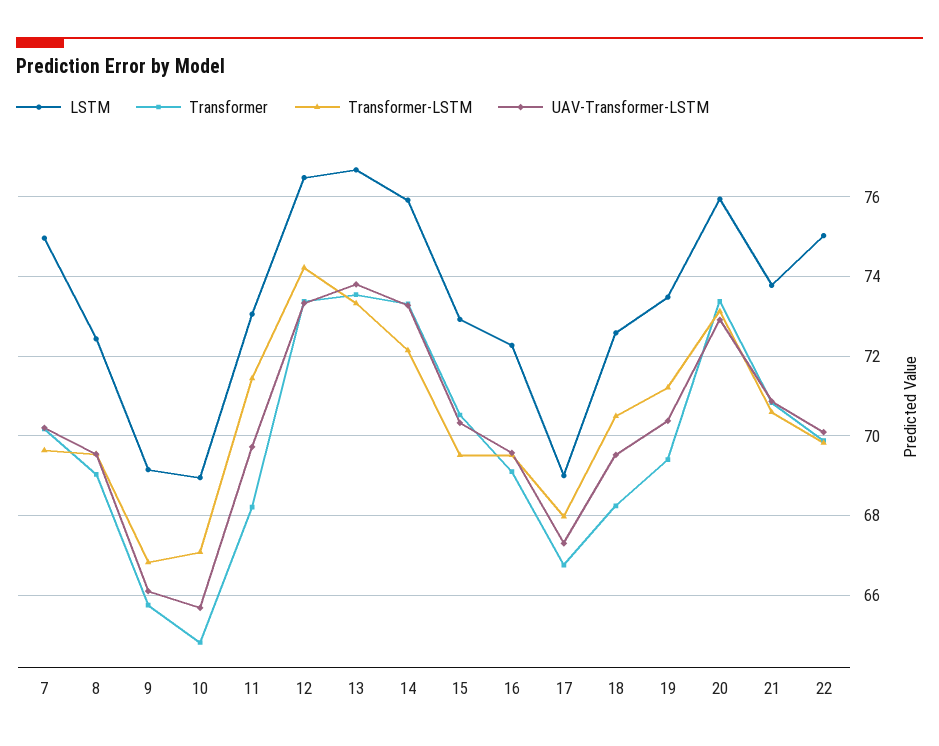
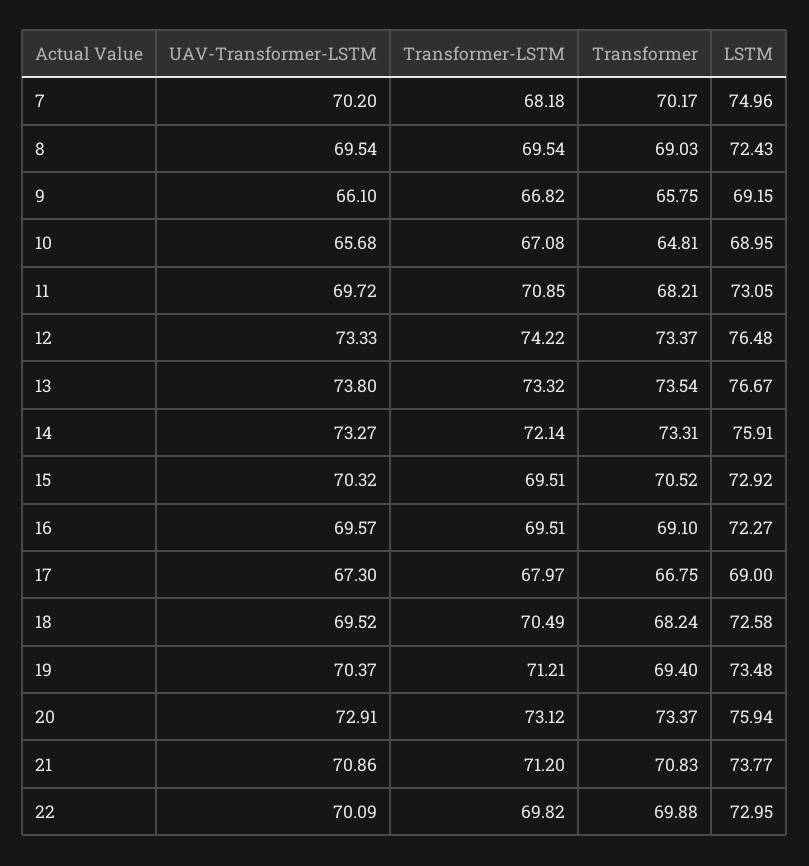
Transformer-LSTM, 7: 69.6 -> 68.18
Transformer-LSTM, 11: 71.4 -> 70.85
Transformer-LSTM, 21: 70.6 -> 71.2
LSTM, 22: 75 -> 72.95

